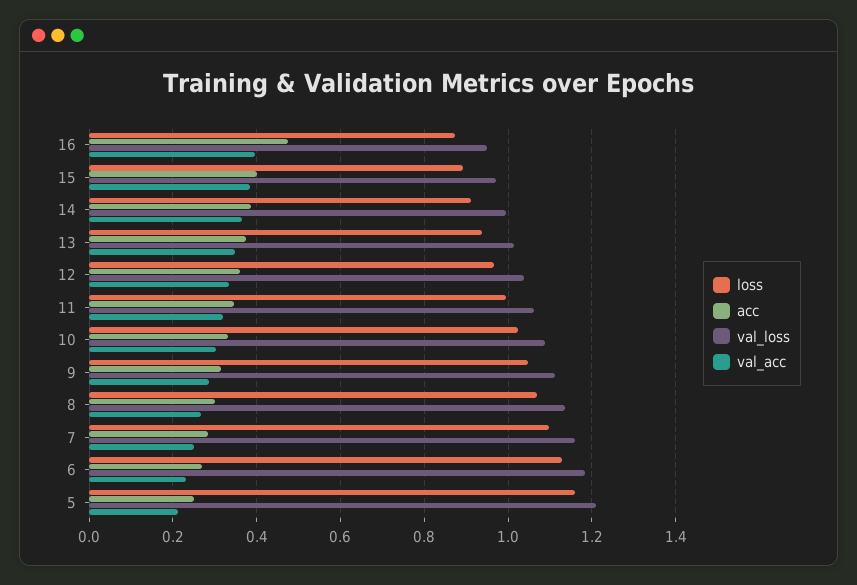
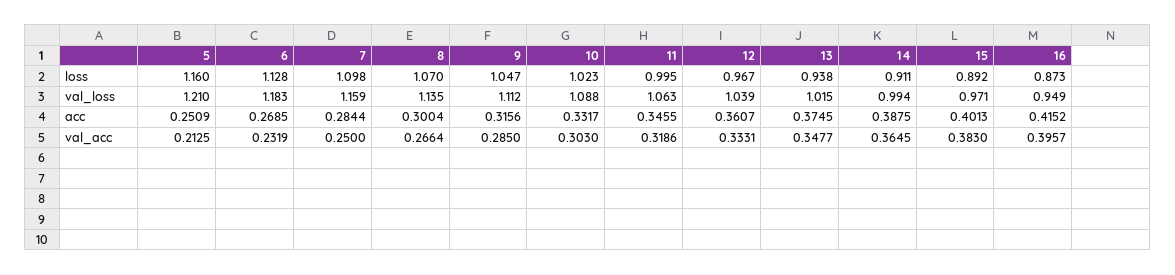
acc, 16: 0.48 -> 0.4152

